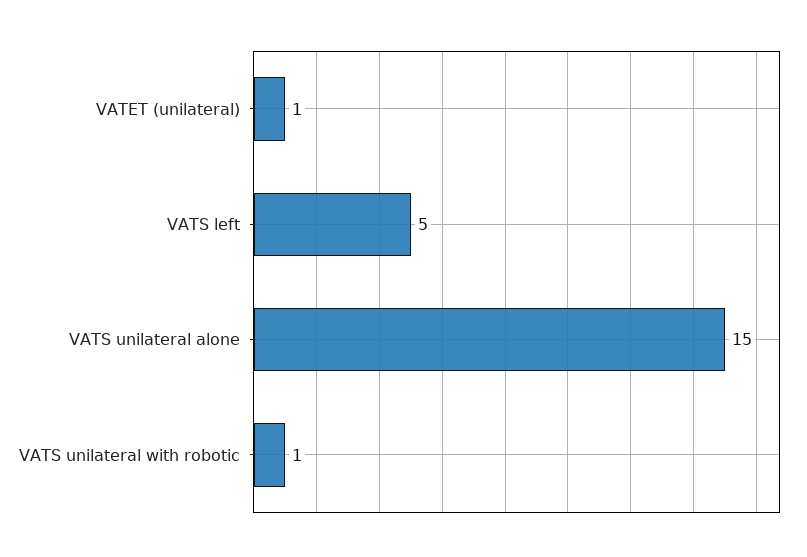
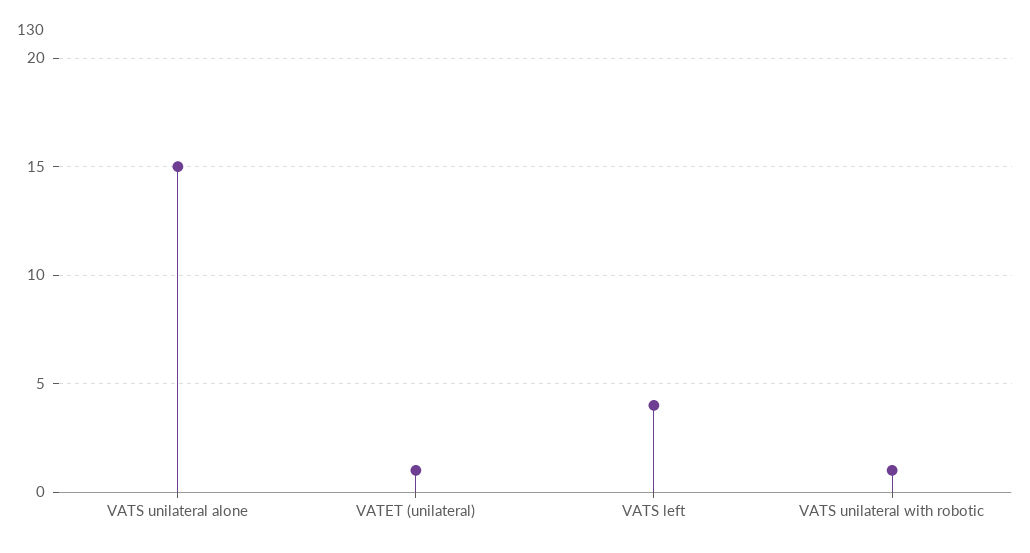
VATS left: 5 -> 4

